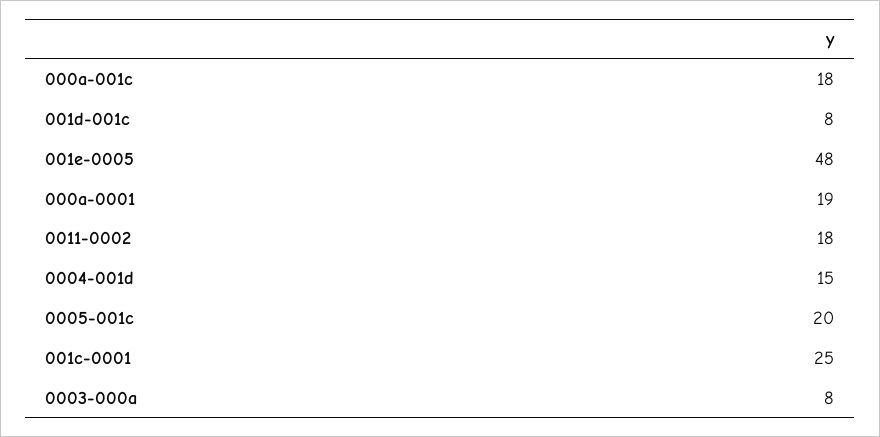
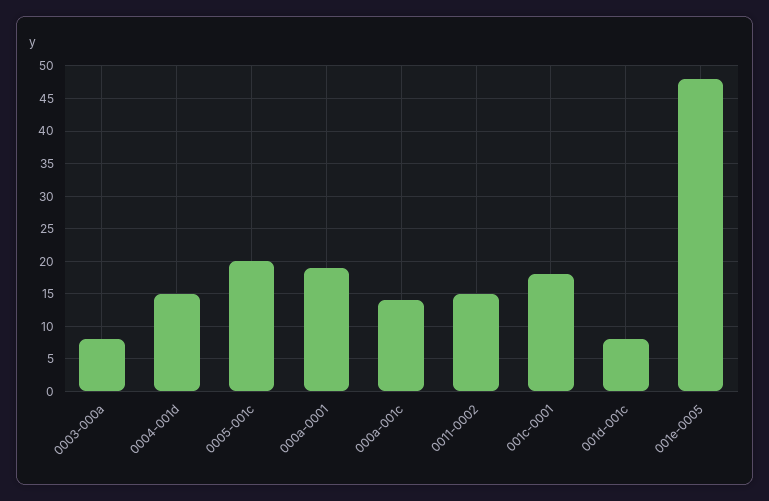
000a-001c: 18 -> 14
0011-0002: 18 -> 15
001c-0001: 25 -> 18

